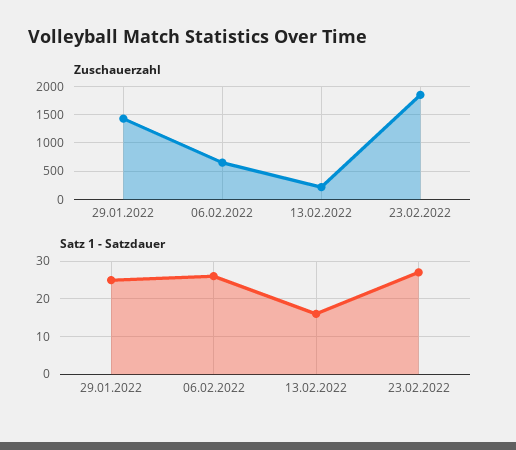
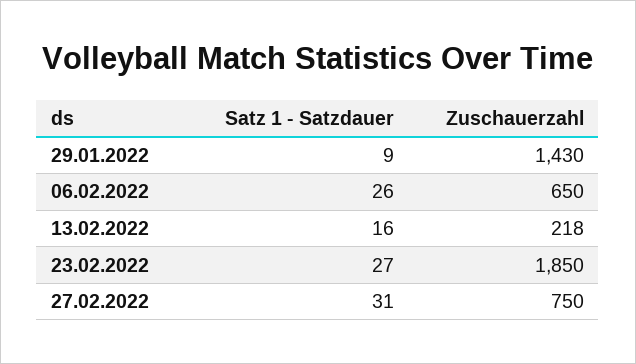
Satz 1 - Satzdauer, 29.01.2022: 25 -> 9
Satz 1 - Satzdauer, 27.02.2022: none -> 31
Zuschauerzahl, 27.02.2022: none -> 750

